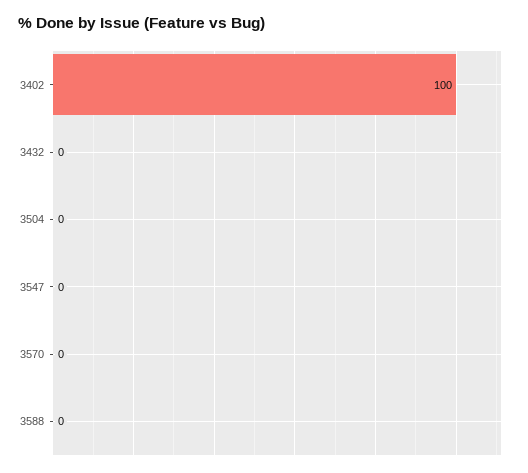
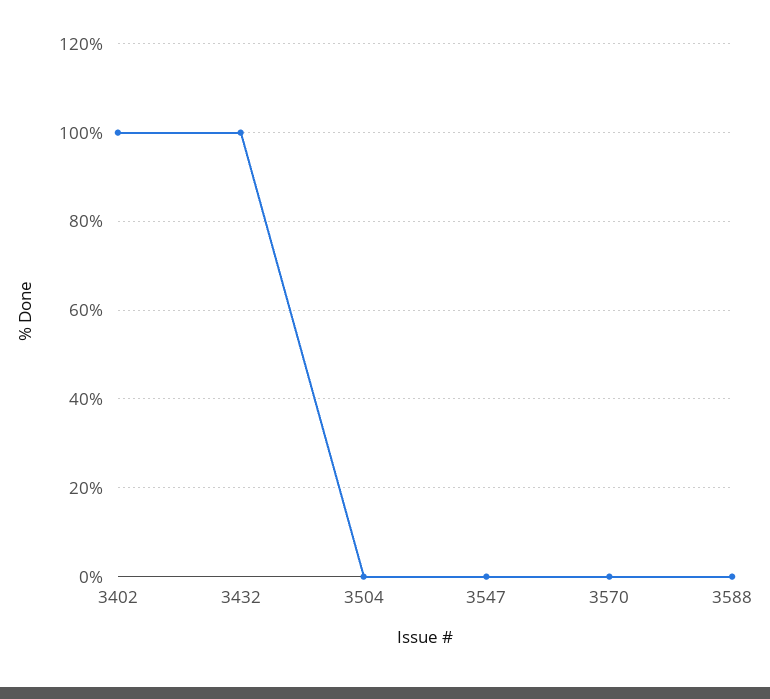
3432: 0 -> 100

